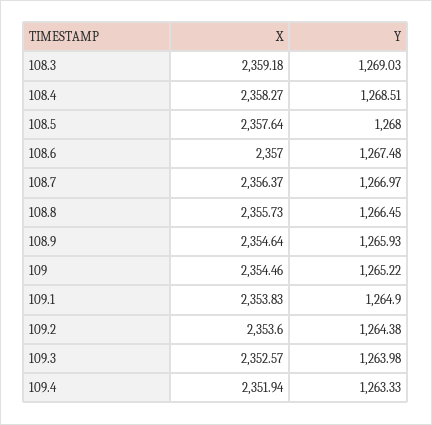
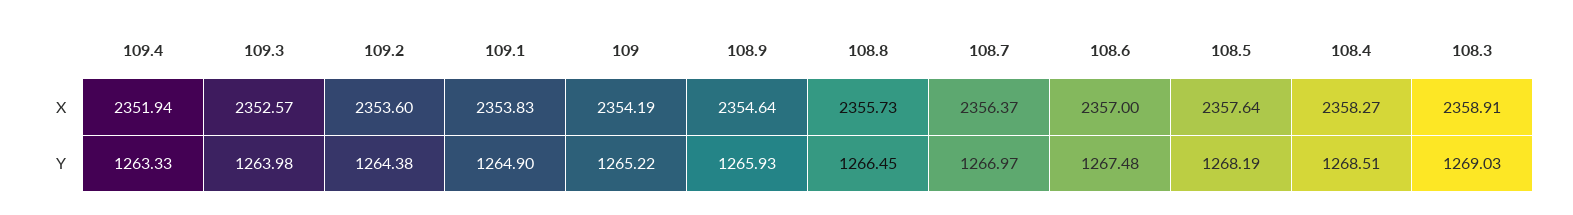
X, 108.3: 2359.18 -> 2358.91
Y, 108.5: 1268 -> 1268.19
X, 109: 2354.46 -> 2354.19

